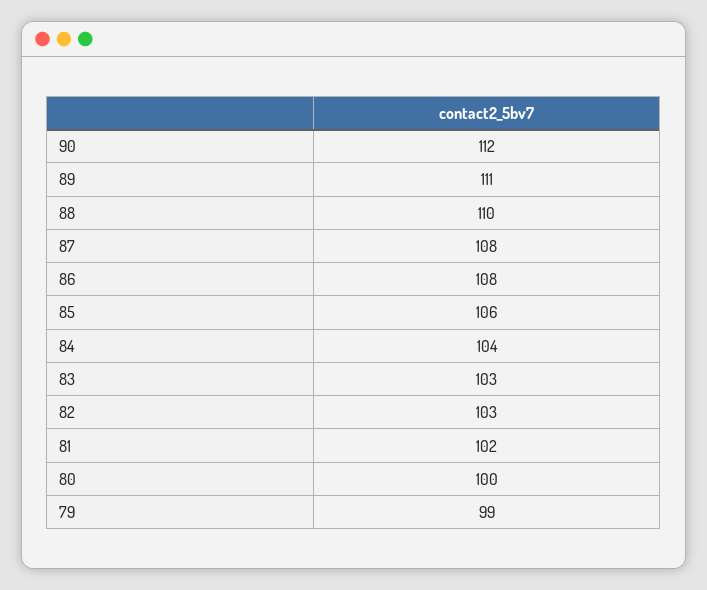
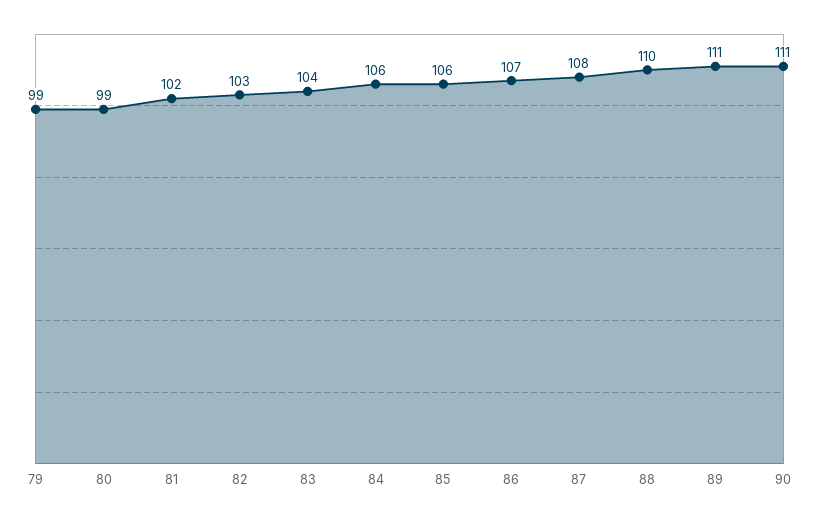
90: 112 -> 111
86: 108 -> 107
84: 104 -> 106
83: 103 -> 104
80: 100 -> 99

